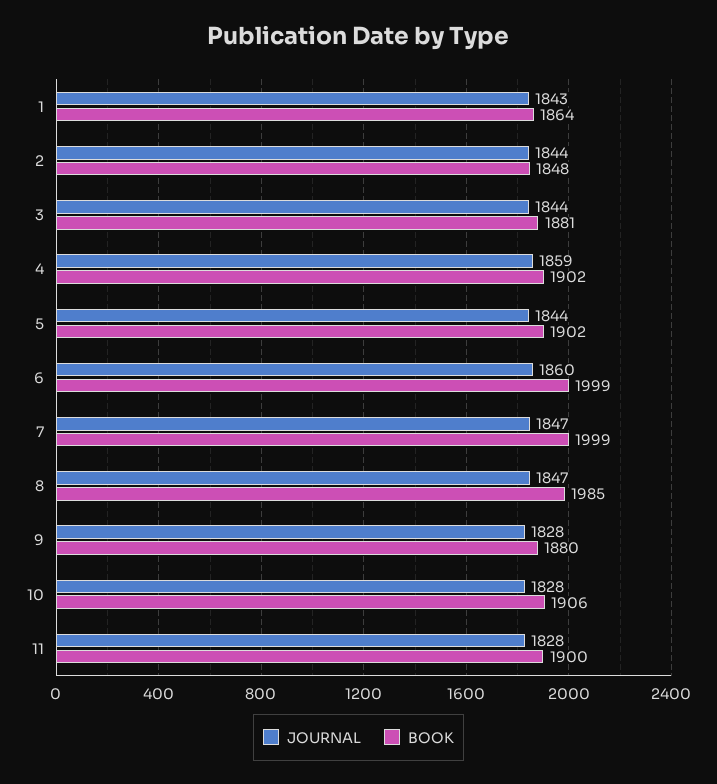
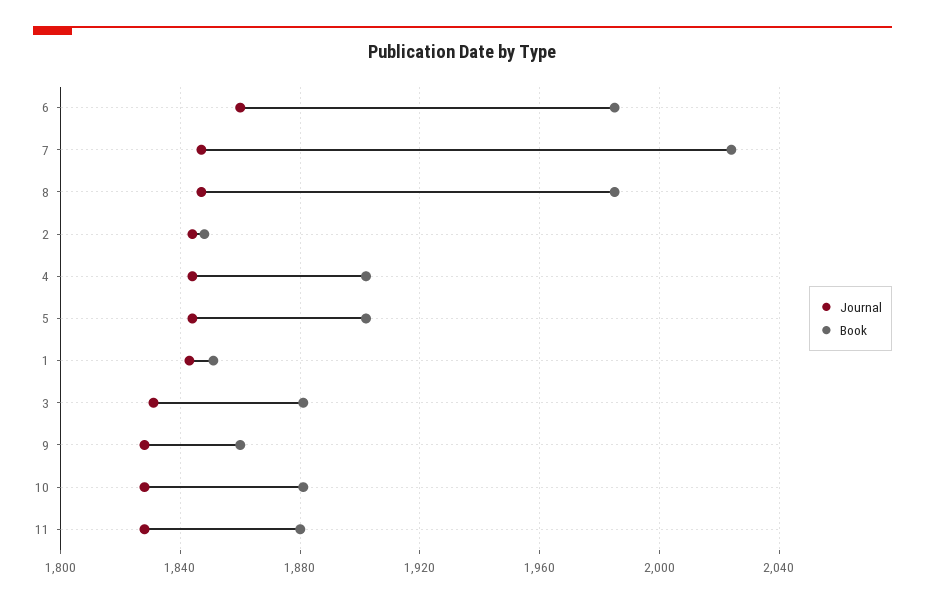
BOOK, 1: 1864 -> 1850
JOURNAL, 3: 1844 -> 1830
JOURNAL, 4: 1859 -> 1845
BOOK, 6: 1999 -> 1985
BOOK, 7: 1999 -> 2025
BOOK, 9: 1880 -> 1860
BOOK, 10: 1906 -> 1880
BOOK, 11: 1900 -> 1880

